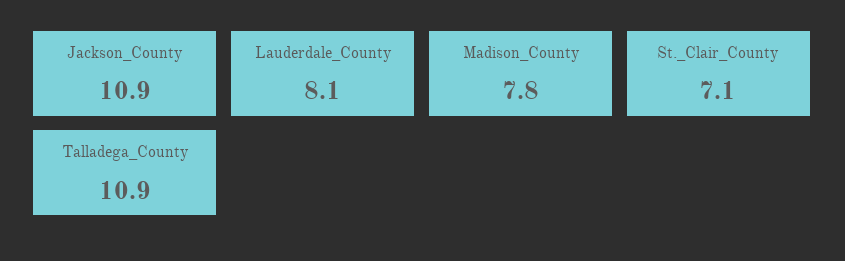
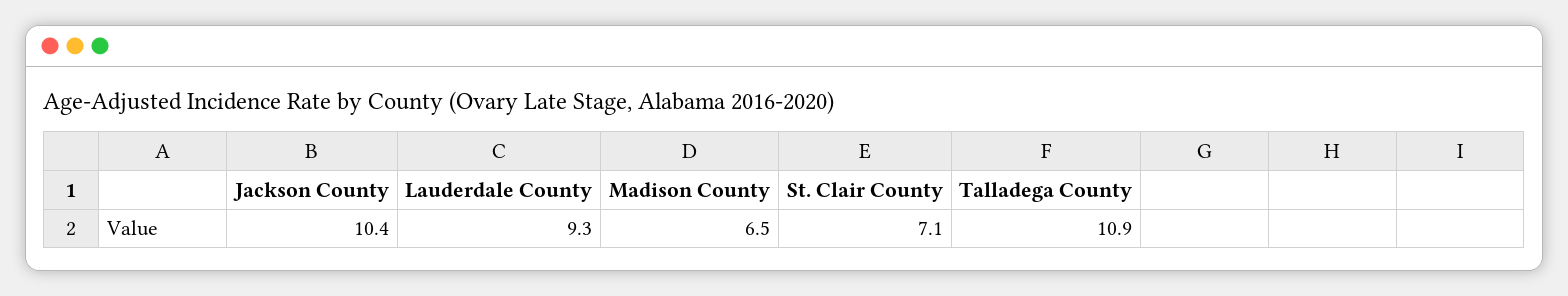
Jackson_County: 10.9 -> 10.4
Lauderdale_County: 8.1 -> 9.3
Madison_County: 7.8 -> 6.5

